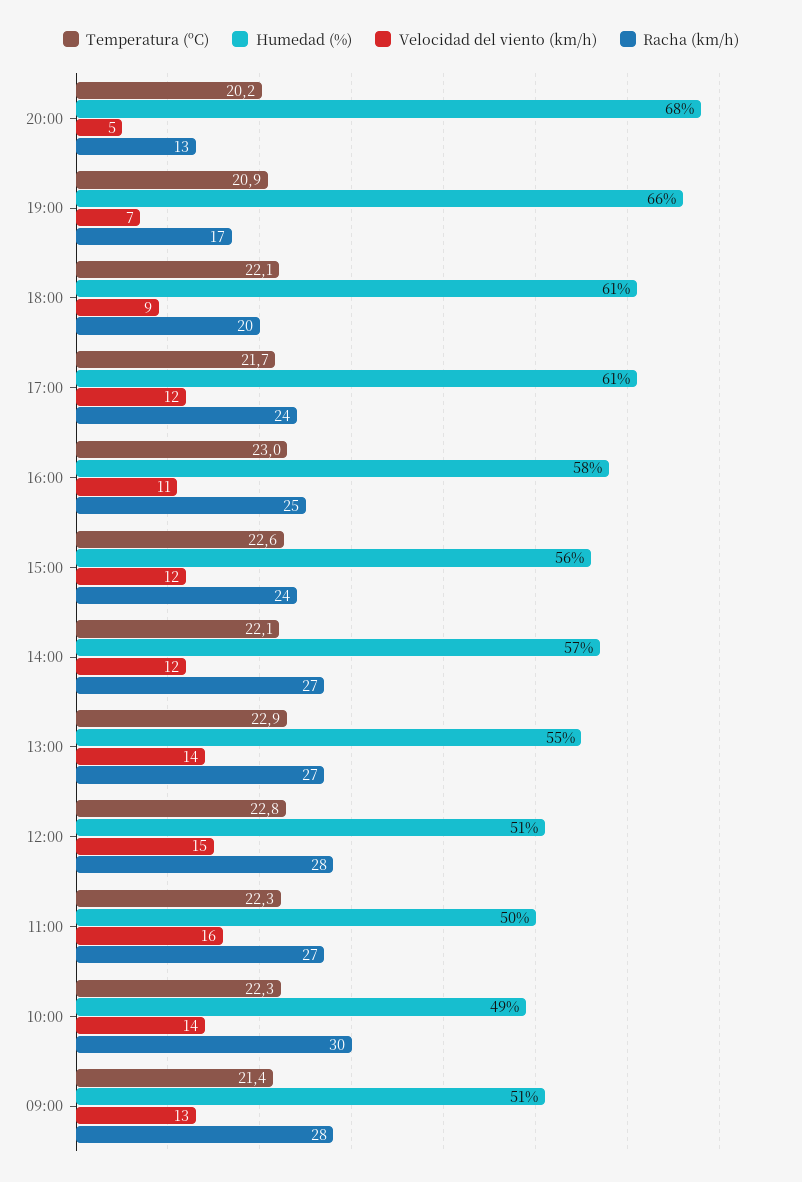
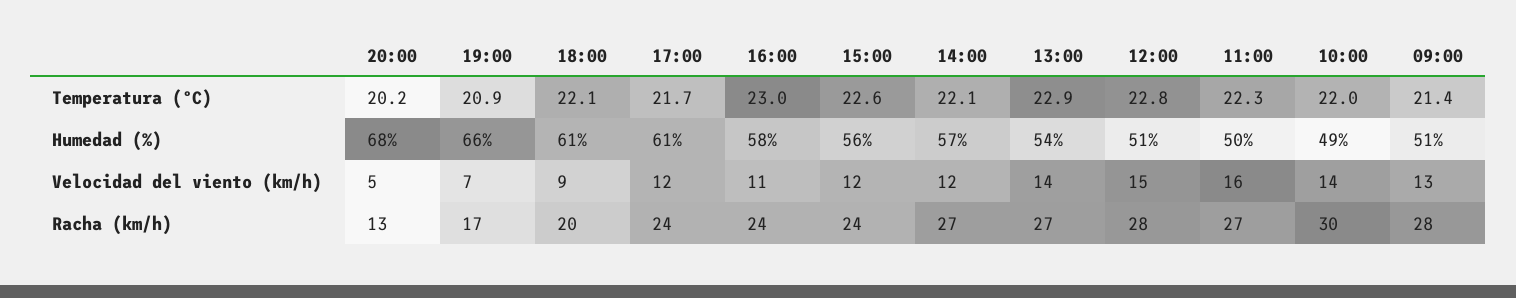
Racha (km/h), 16:00: 25 -> 24
Humedad (%), 13:00: 55 -> 54
Temperatura (ºC), 10:00: 22.3 -> 22

